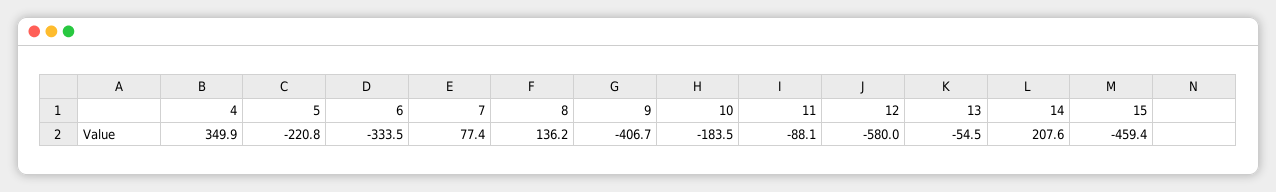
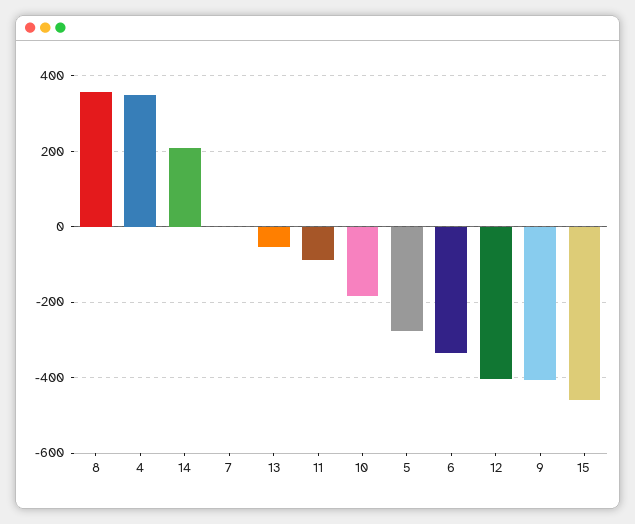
5: -220.8 -> -280
7: 77.4 -> 0
8: 136.2 -> 360
12: -580 -> -400

